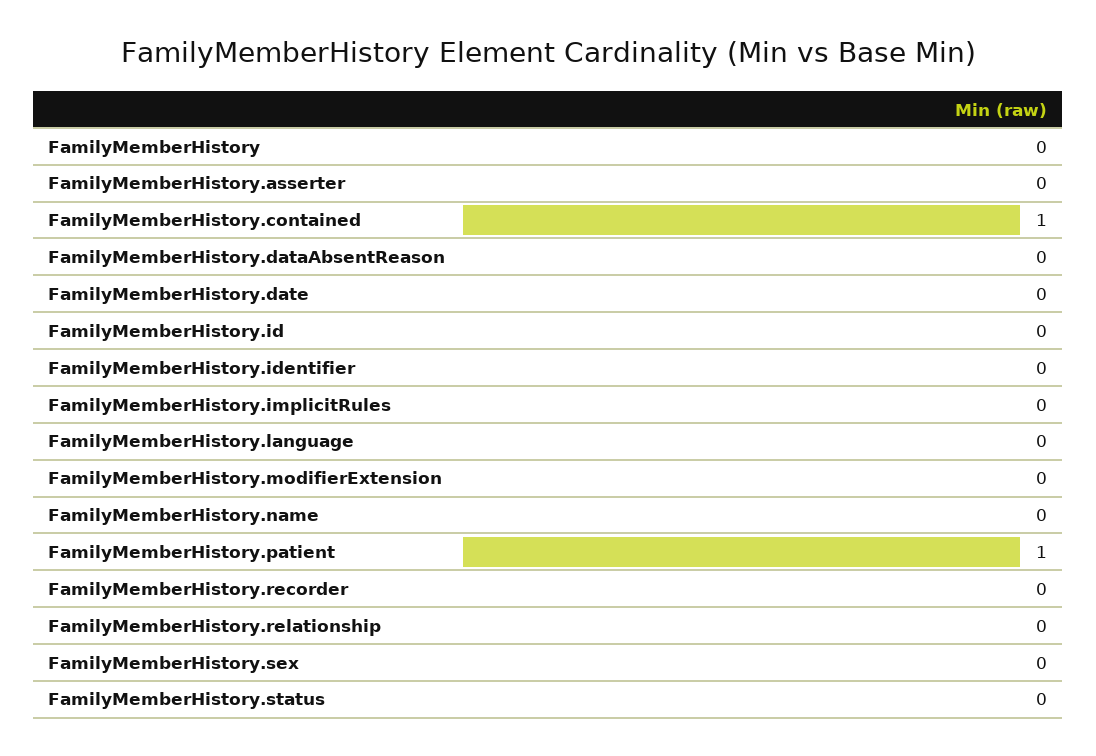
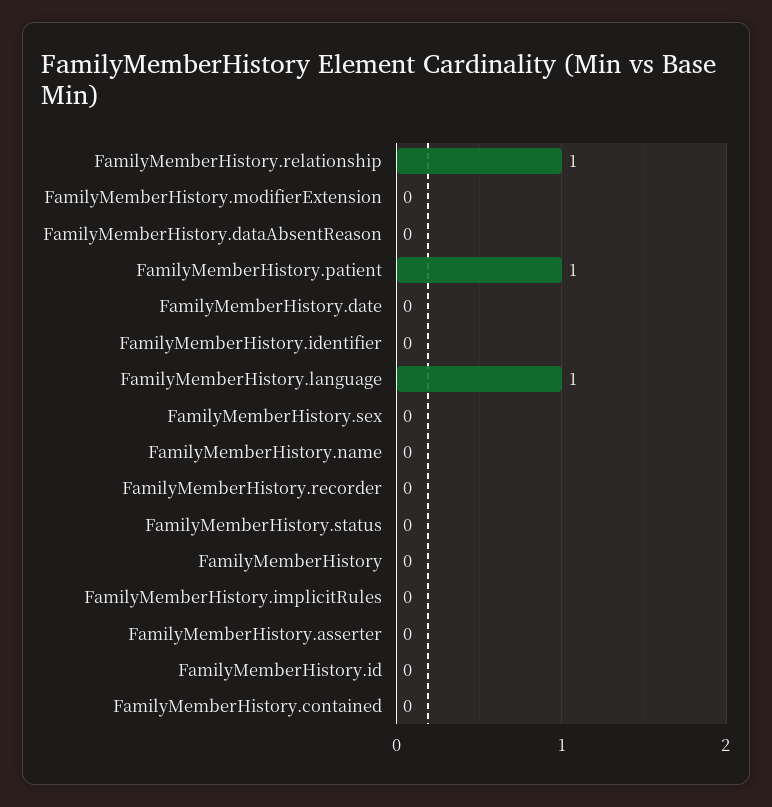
FamilyMemberHistory.contained: 1 -> 0
FamilyMemberHistory.language: 0 -> 1
FamilyMemberHistory.relationship: 0 -> 1

